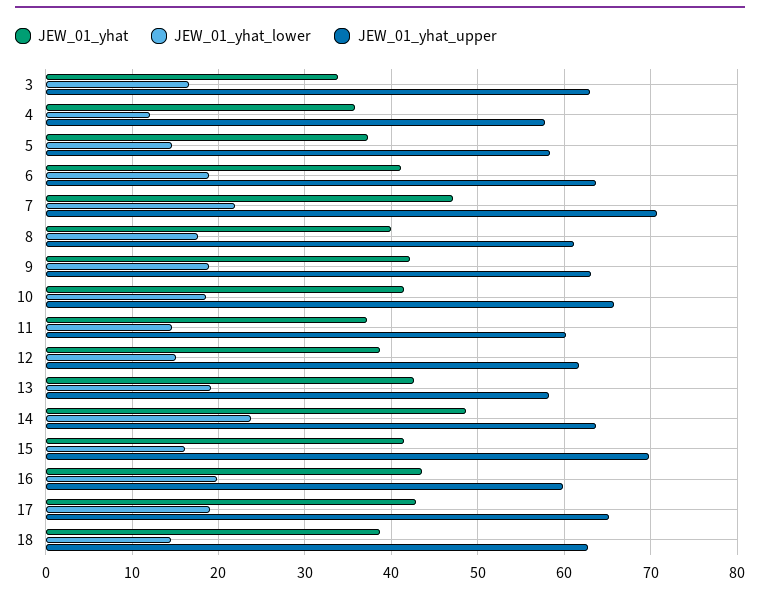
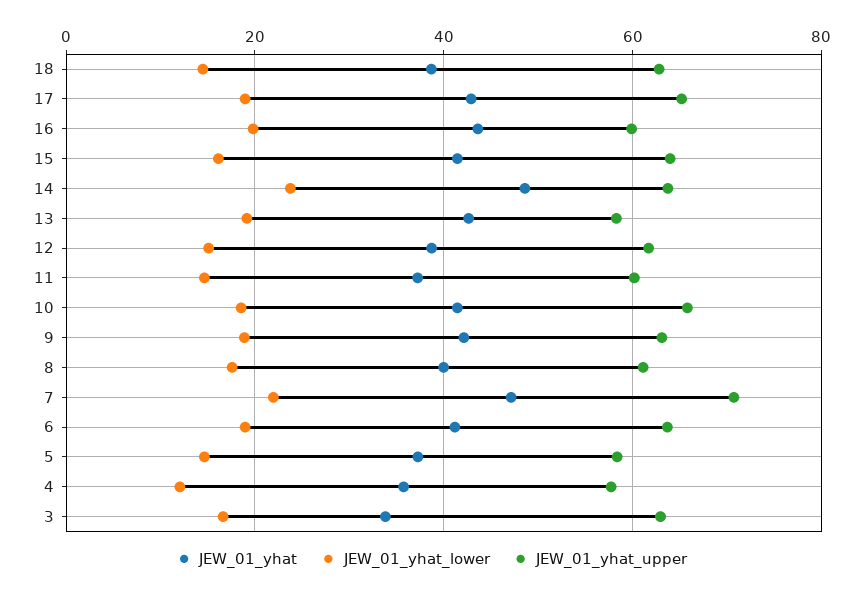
JEW_01_yhat_upper, 15: 70 -> 64

